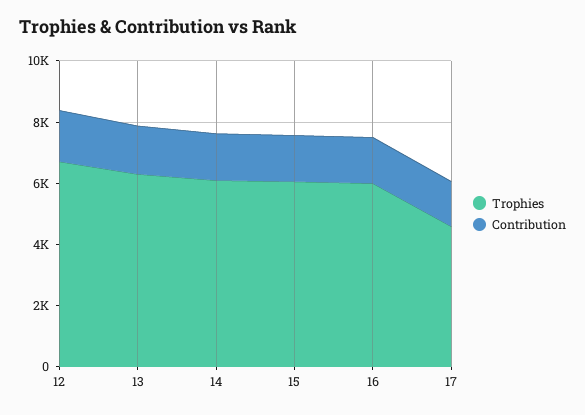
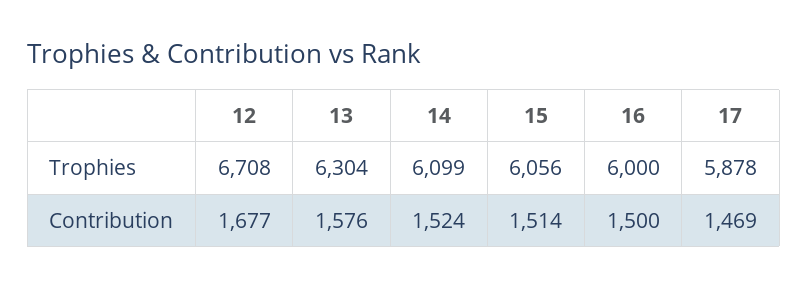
Trophies, 17: 4500 -> 5878

